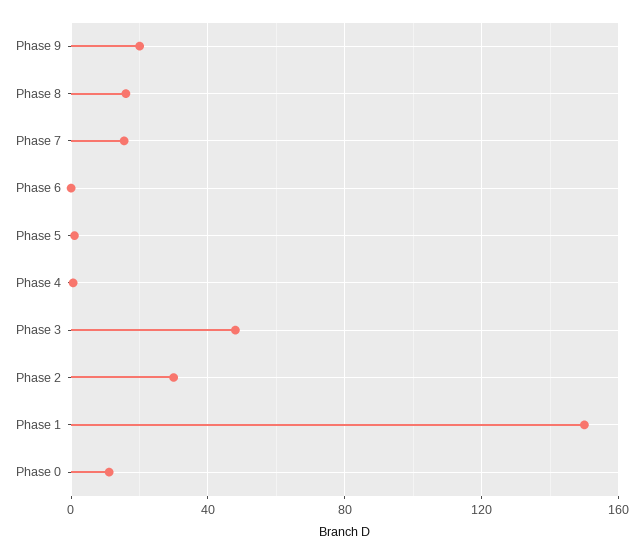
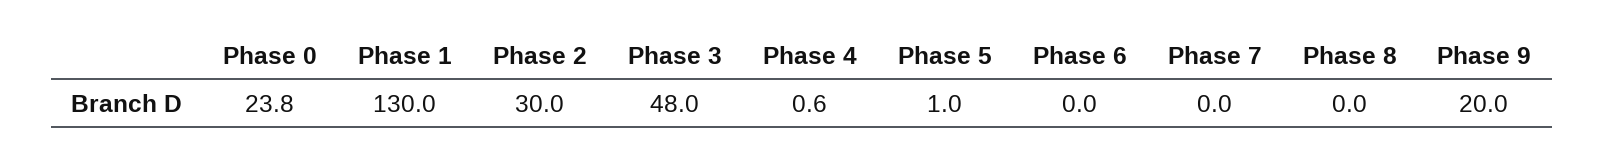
Phase 8: 15 -> 0
Phase 7: 15 -> 0
Phase 1: 150 -> 130
Phase 0: 10 -> 23.8

